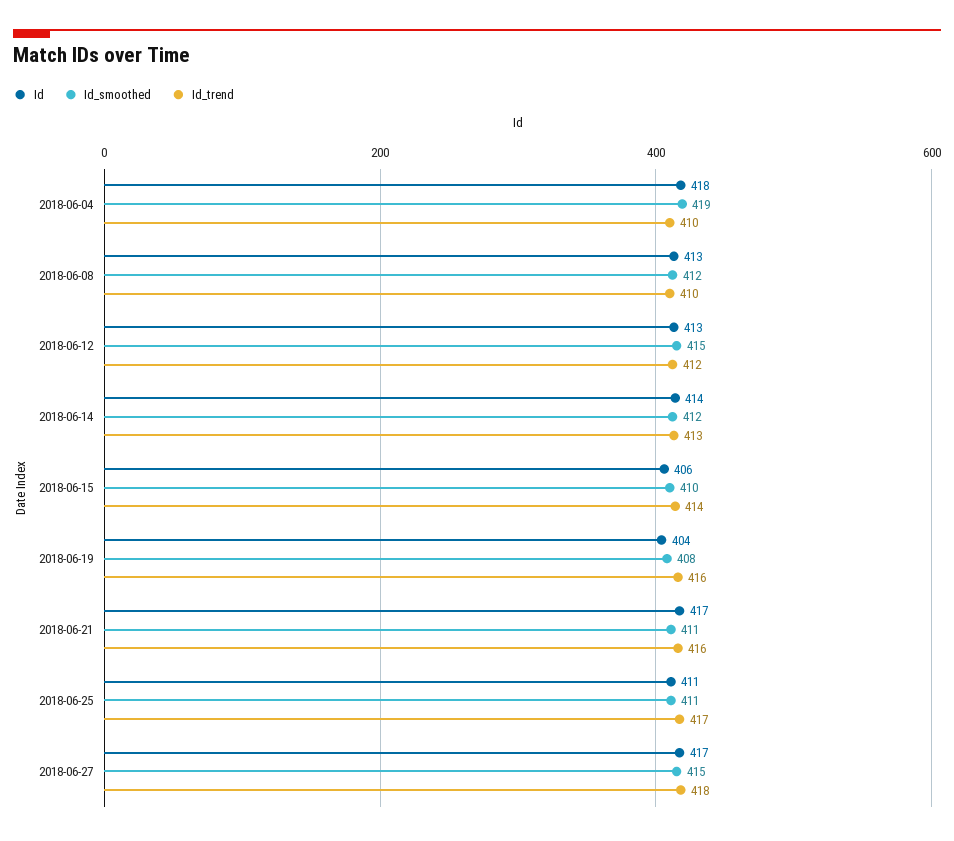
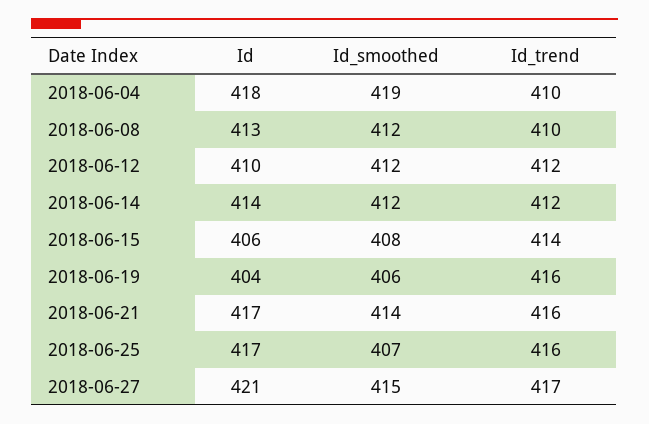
Id, 2018-06-12: 413 -> 410
Id_smoothed, 2018-06-12: 415 -> 412
Id_trend, 2018-06-14: 413 -> 412
Id_smoothed, 2018-06-15: 410 -> 408
Id_smoothed, 2018-06-19: 408 -> 406
Id_smoothed, 2018-06-21: 411 -> 414
Id, 2018-06-25: 411 -> 417
Id_smoothed, 2018-06-25: 411 -> 407
Id_trend, 2018-06-25: 417 -> 416
Id, 2018-06-27: 417 -> 421
Id_trend, 2018-06-27: 418 -> 417

